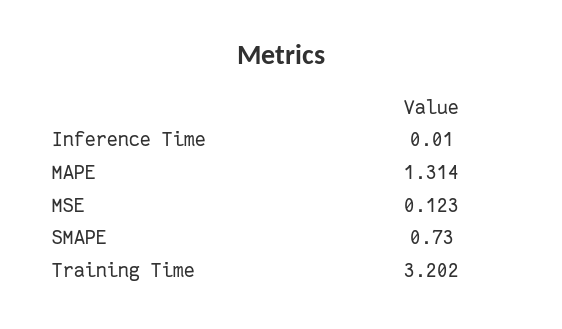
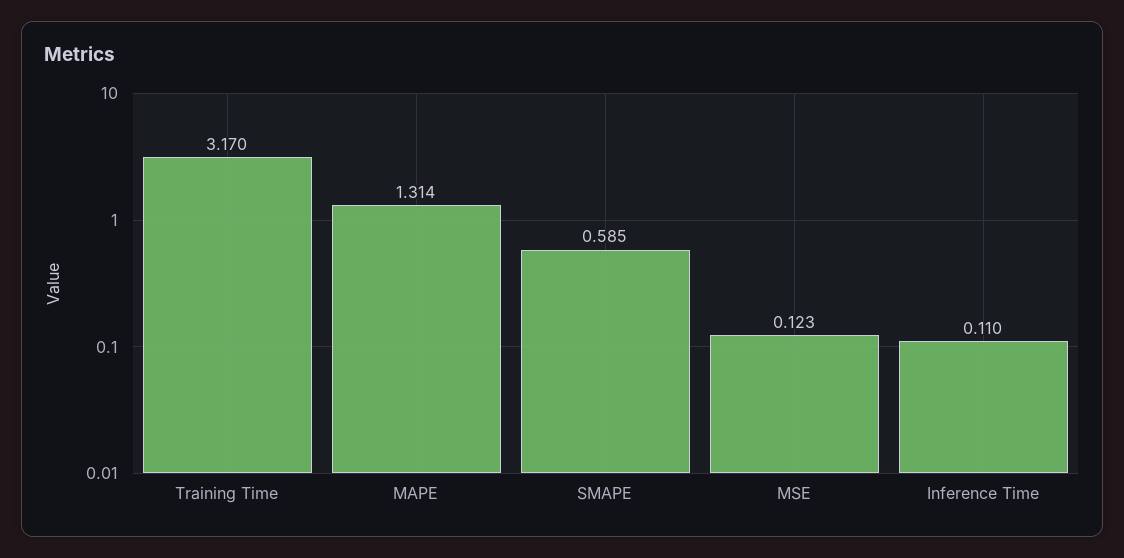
Inference Time: 0.01 -> 0.11
SMAPE: 0.73 -> 0.585
Training Time: 3.202 -> 3.17

